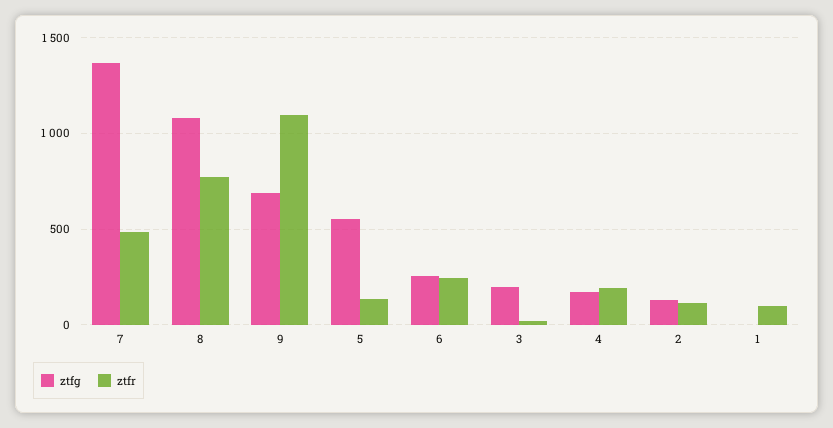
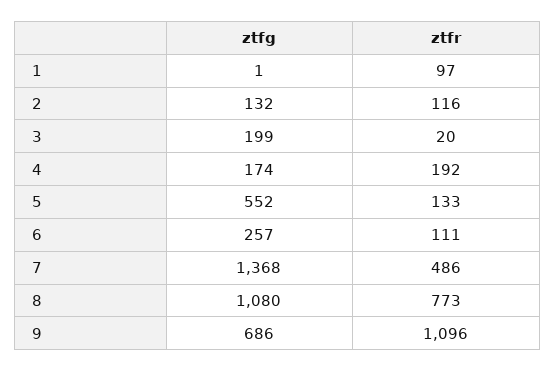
ztfr, 6: 250 -> 111

